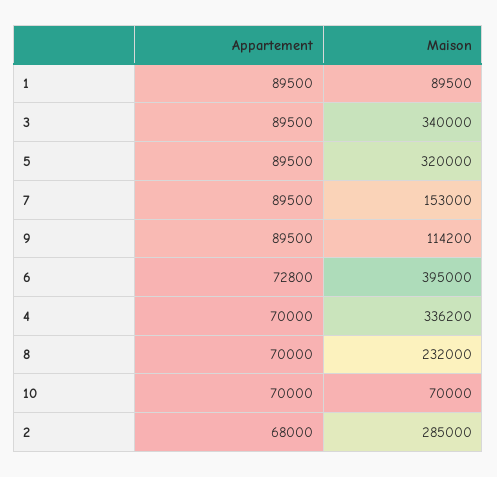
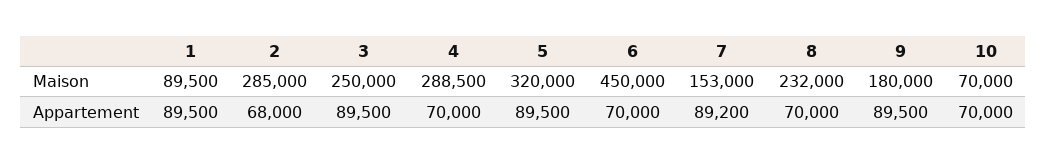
Maison, 3: 340000 -> 250000
Appartement, 7: 89500 -> 89200
Maison, 9: 114200 -> 180000
Appartement, 6: 72800 -> 70000
Maison, 6: 395000 -> 450000
Maison, 4: 336200 -> 288500

